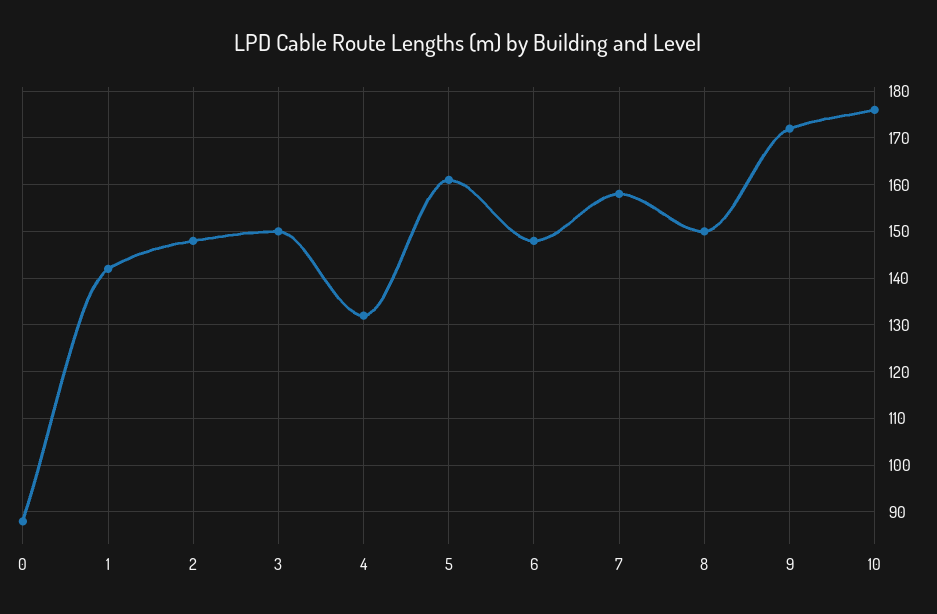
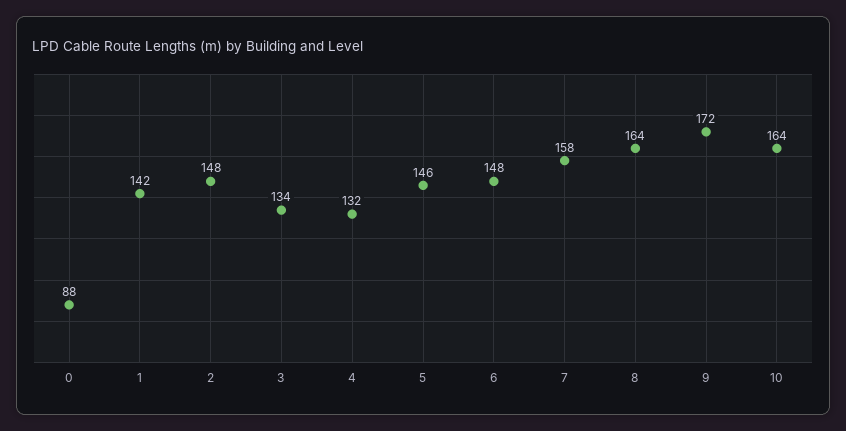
3: 150 -> 134
5: 160 -> 146
8: 150 -> 164
10: 175 -> 164

